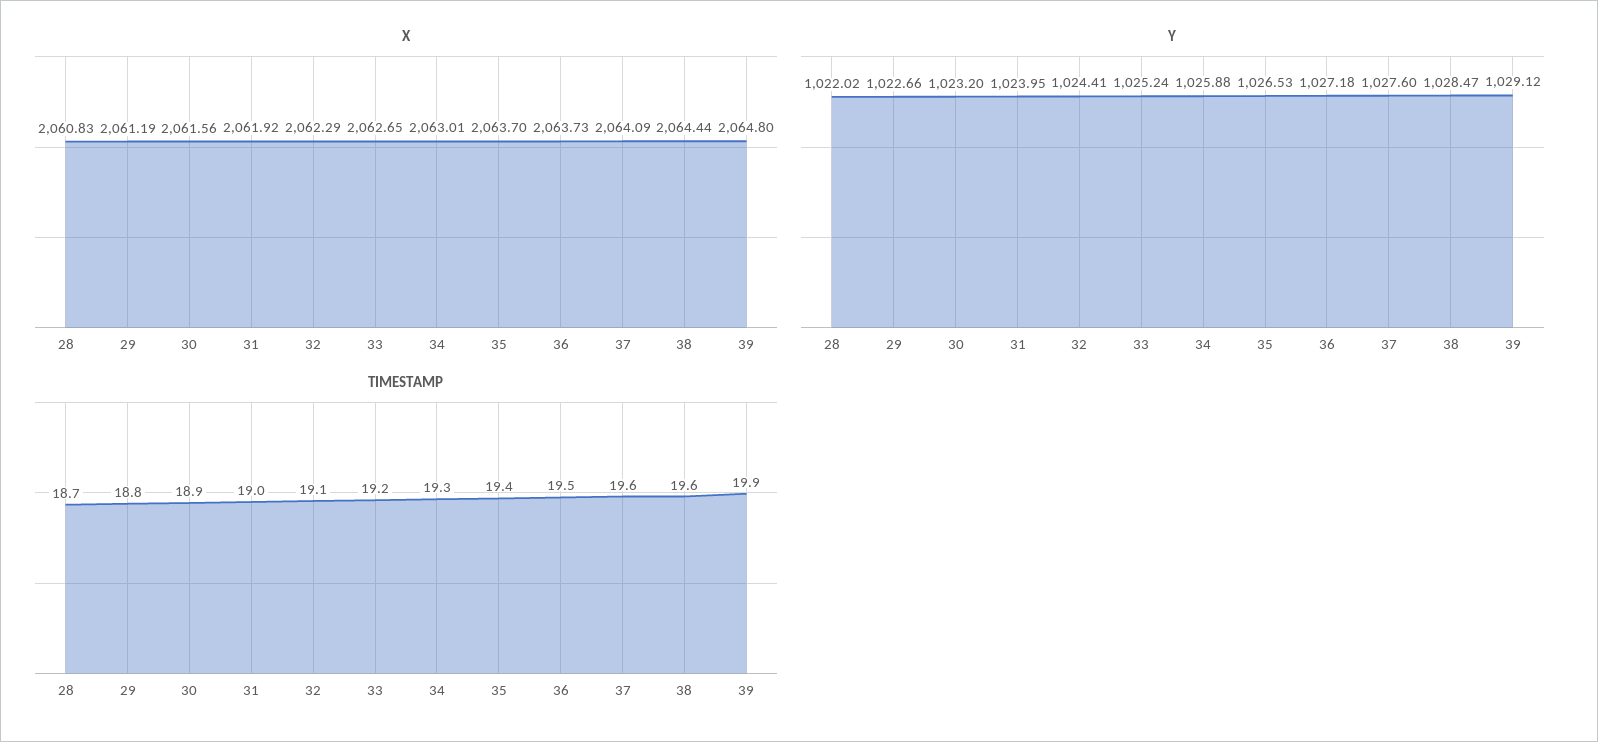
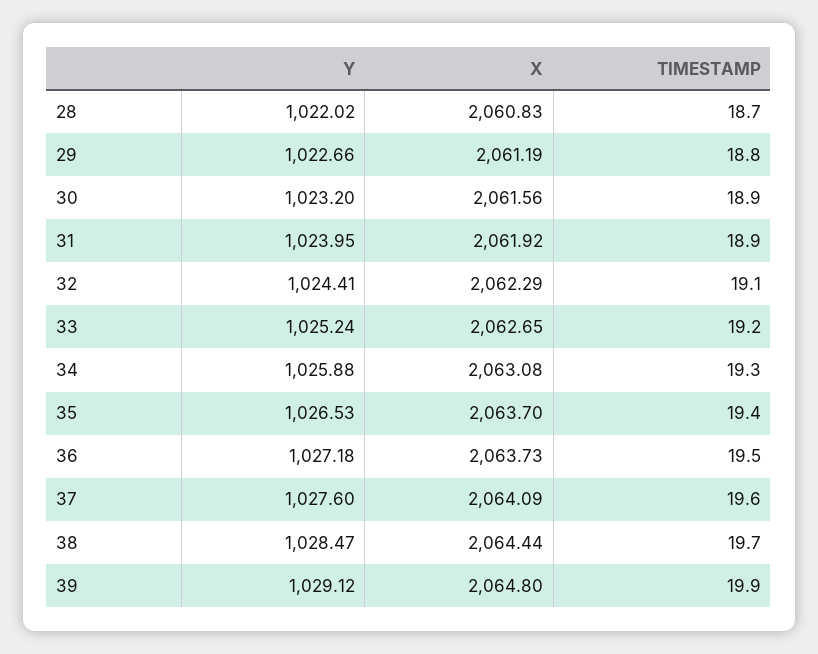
X, 34: 2063.01 -> 2063.08
TIMESTAMP, 31: 19 -> 18.9
TIMESTAMP, 38: 19.6 -> 19.7

